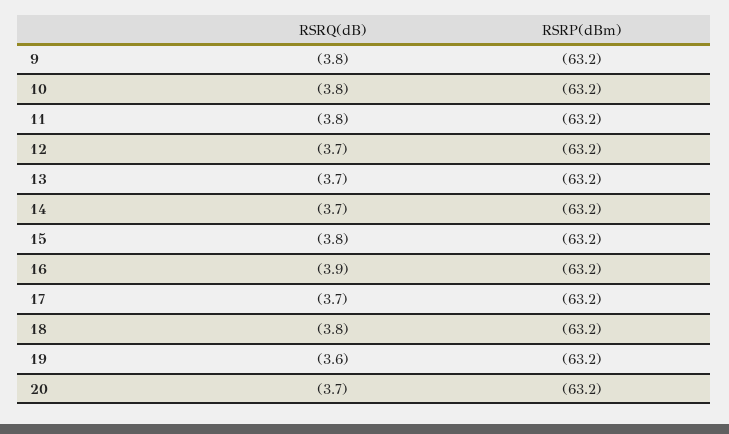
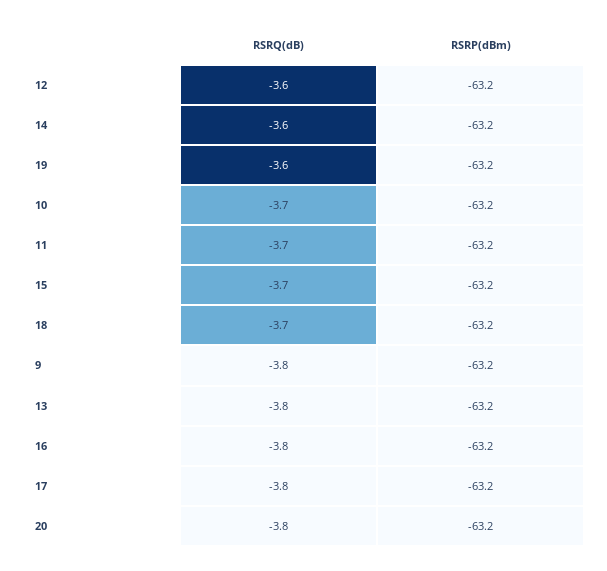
RSRQ(dB), 10: -3.8 -> -3.7
RSRQ(dB), 11: -3.8 -> -3.7
RSRQ(dB), 12: -3.7 -> -3.6
RSRQ(dB), 13: -3.7 -> -3.8
RSRQ(dB), 14: -3.7 -> -3.6
RSRQ(dB), 15: -3.8 -> -3.7
RSRQ(dB), 16: -3.9 -> -3.8
RSRQ(dB), 17: -3.7 -> -3.8
RSRQ(dB), 18: -3.8 -> -3.7
RSRQ(dB), 20: -3.7 -> -3.8

